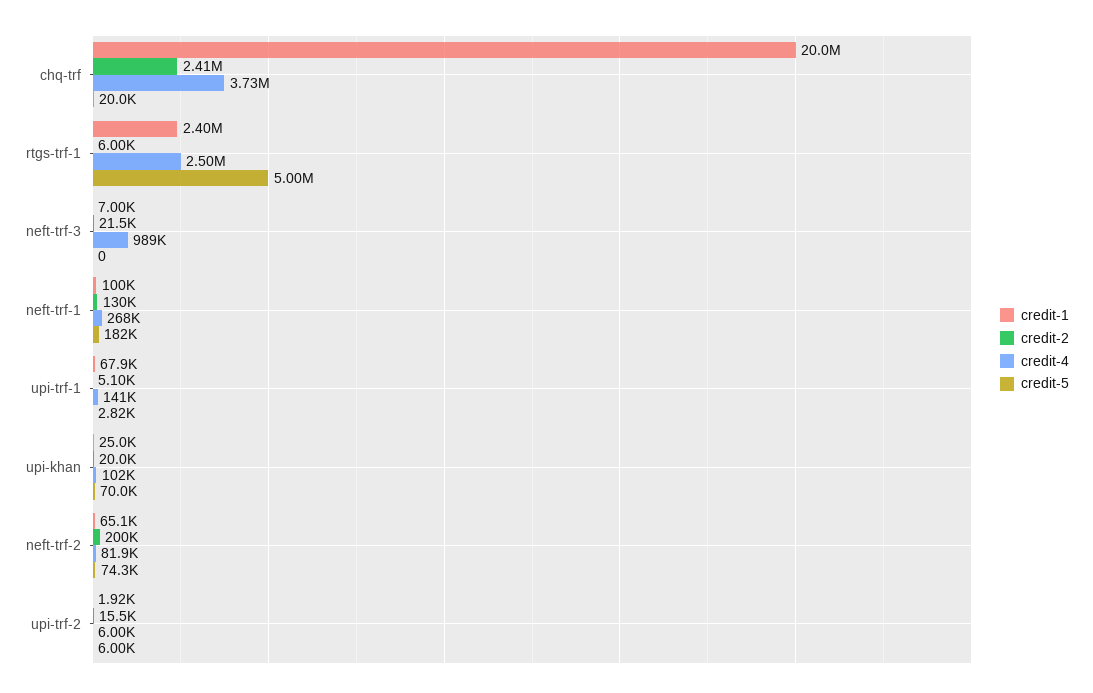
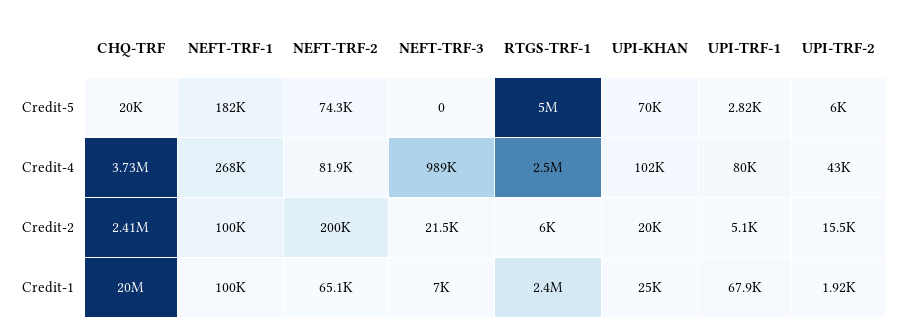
credit-2, neft-trf-1: 130000 -> 100000
credit-4, upi-trf-1: 141000 -> 80000
credit-4, upi-trf-2: 6000 -> 43000

